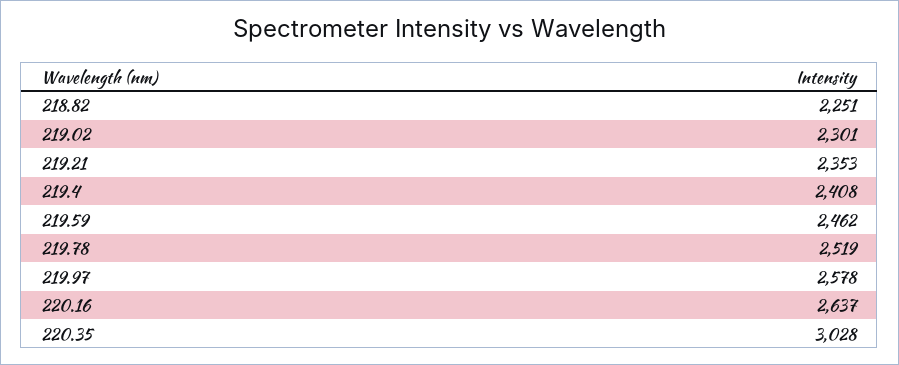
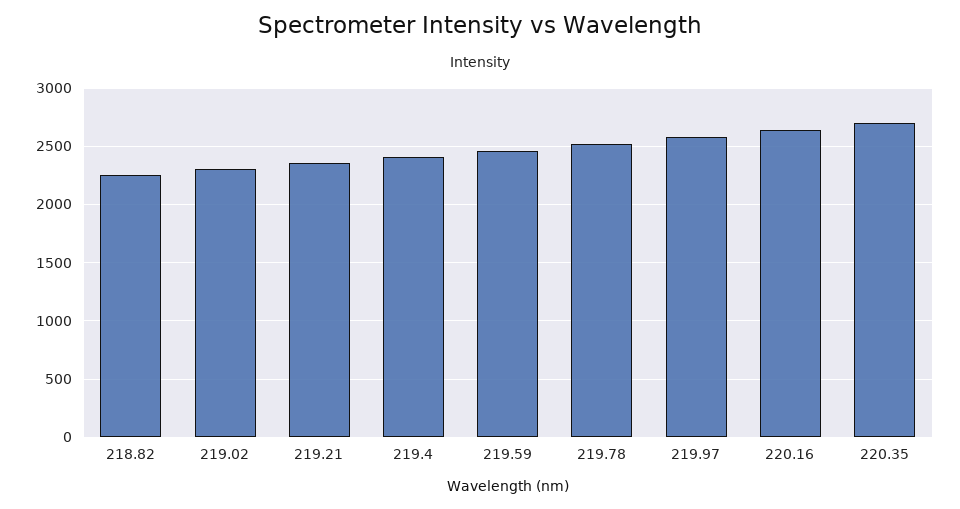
220.35: 3028 -> 2700

